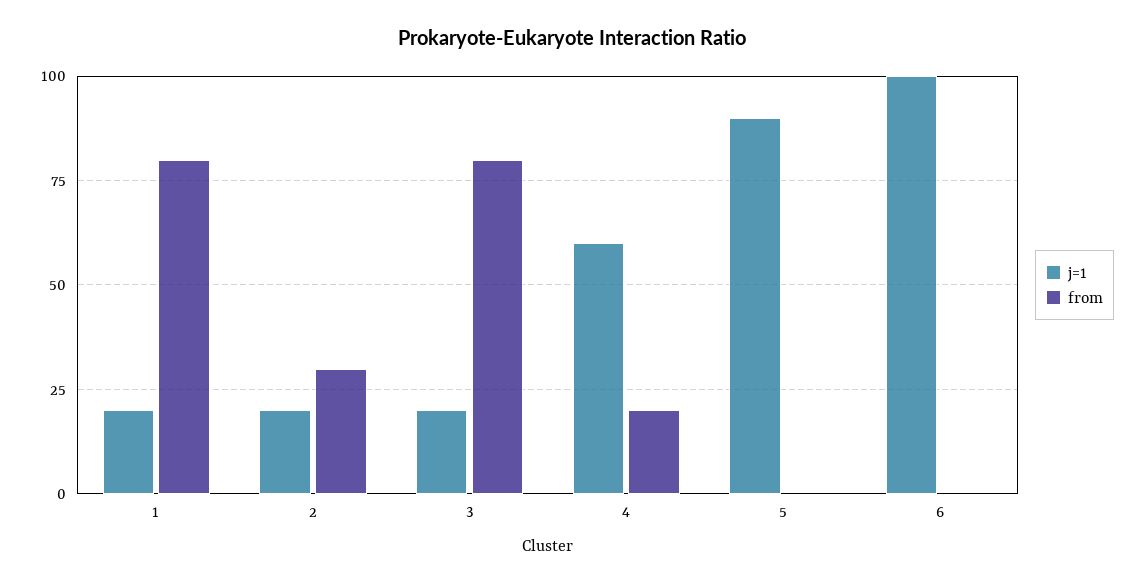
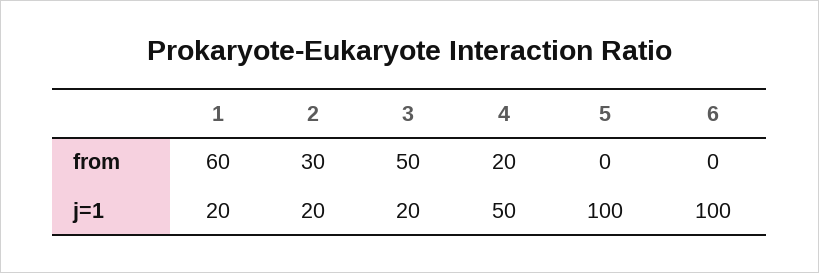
from, 1: 80 -> 60
from, 3: 80 -> 50
j=1, 4: 60 -> 50
j=1, 5: 90 -> 100

